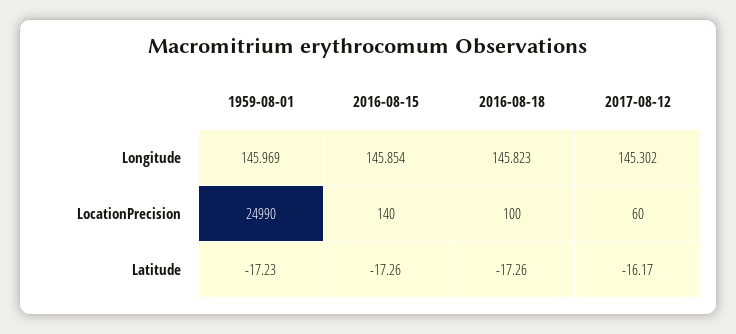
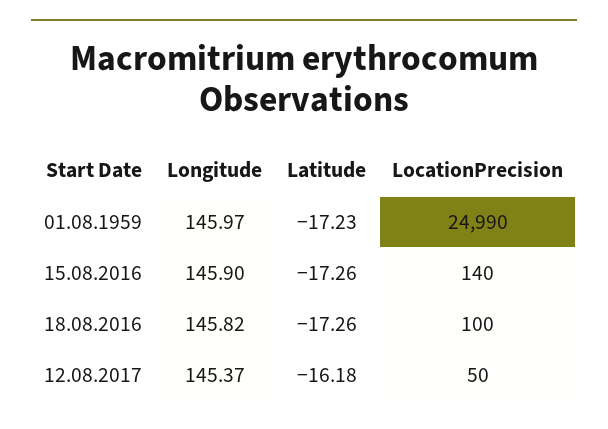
2016-08-15, Longitude: 145.854 -> 145.9
2017-08-12, Longitude: 145.302 -> 145.37
2017-08-12, LocationPrecision: 60 -> 50
2017-08-12, Latitude: -16.17 -> -16.18

